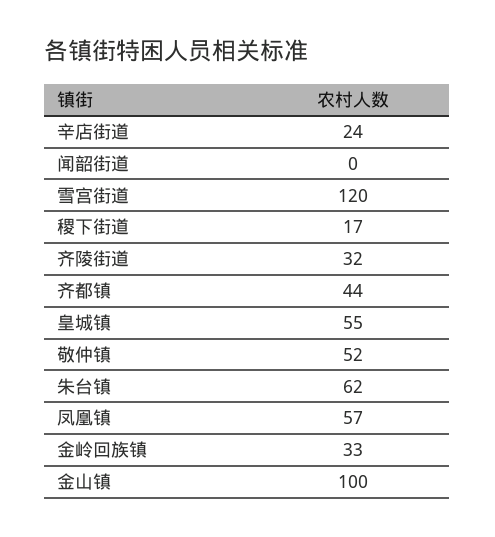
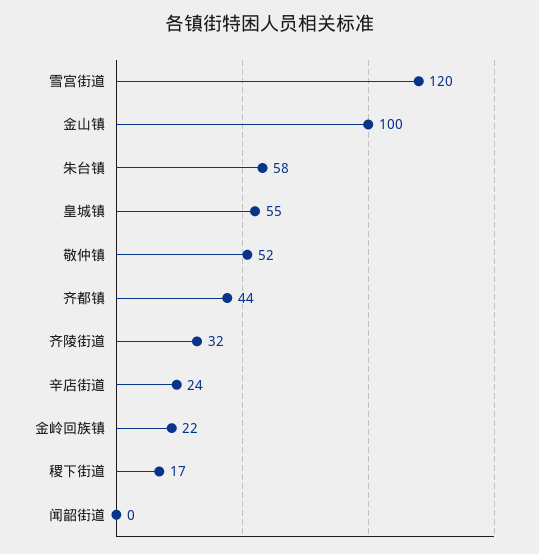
朱台镇: 62 -> 58
凤凰镇: 57 -> none
金岭回族镇: 33 -> 22

